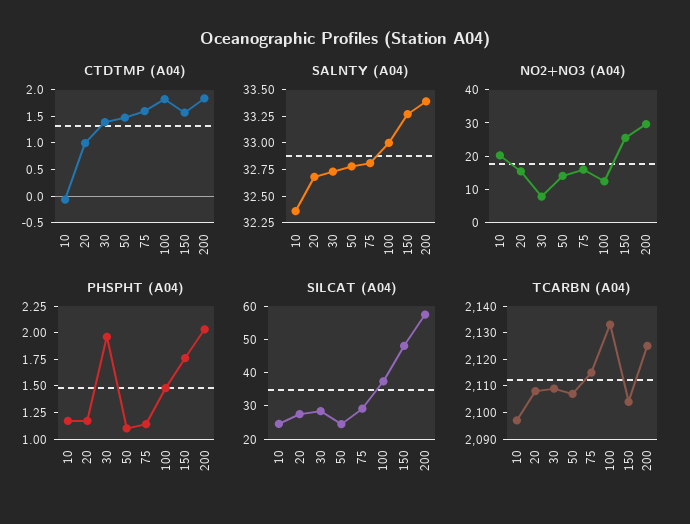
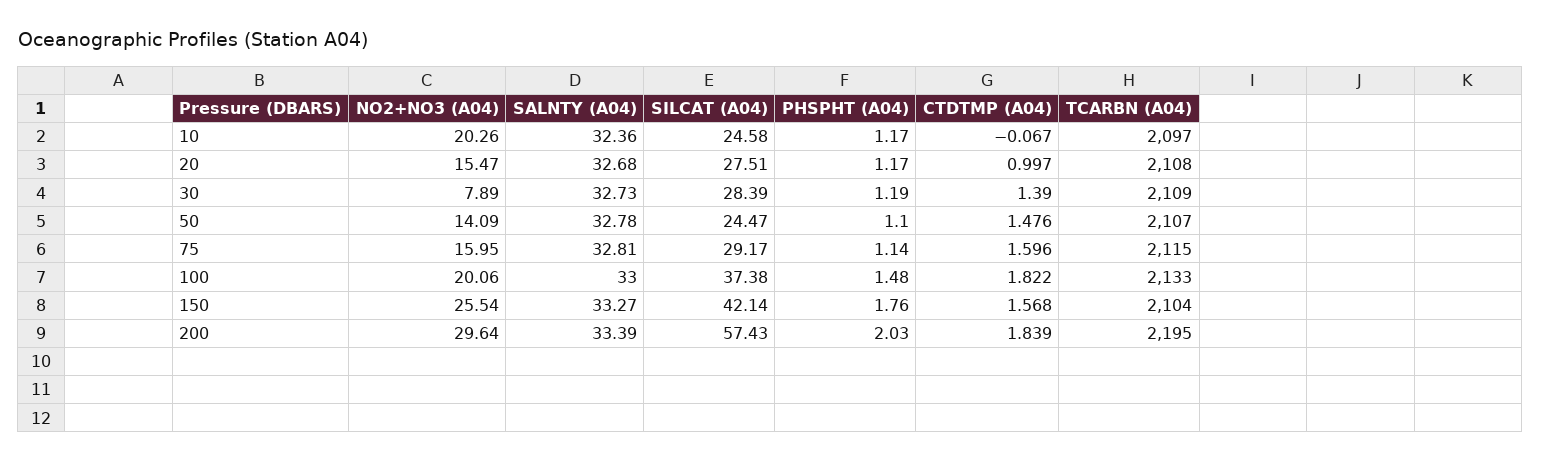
NO2+NO3 (A04), 100: 12.5 -> 20.06
PHSPHT (A04), 30: 2 -> 1.19
SILCAT (A04), 150: 47.5 -> 42.14
TCARBN (A04), 200: 2125 -> 2195

